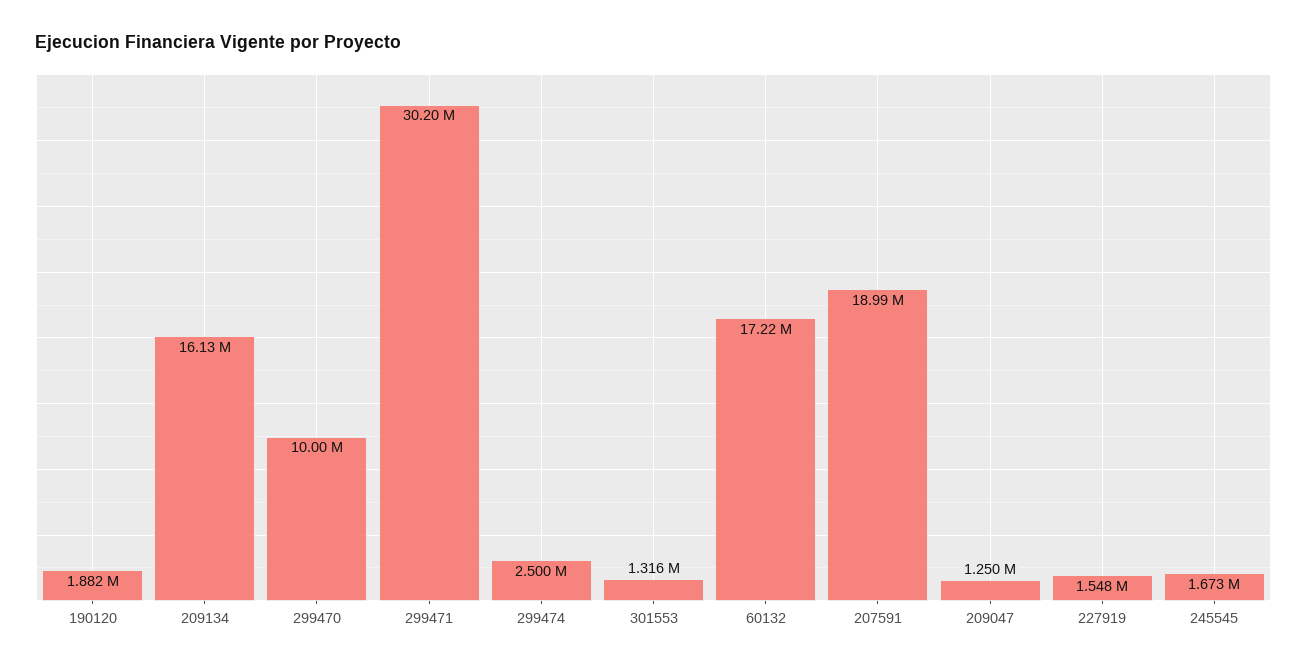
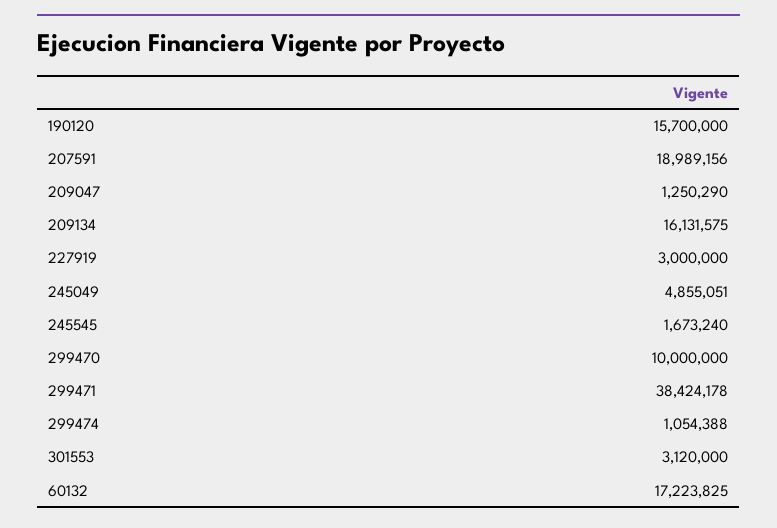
190120: 1882000 -> 15700000
299471: 30200000 -> 38424178
299474: 2500000 -> 1054388
301553: 1316000 -> 3120000
227919: 1548000 -> 3000000
245049: none -> 4855051

